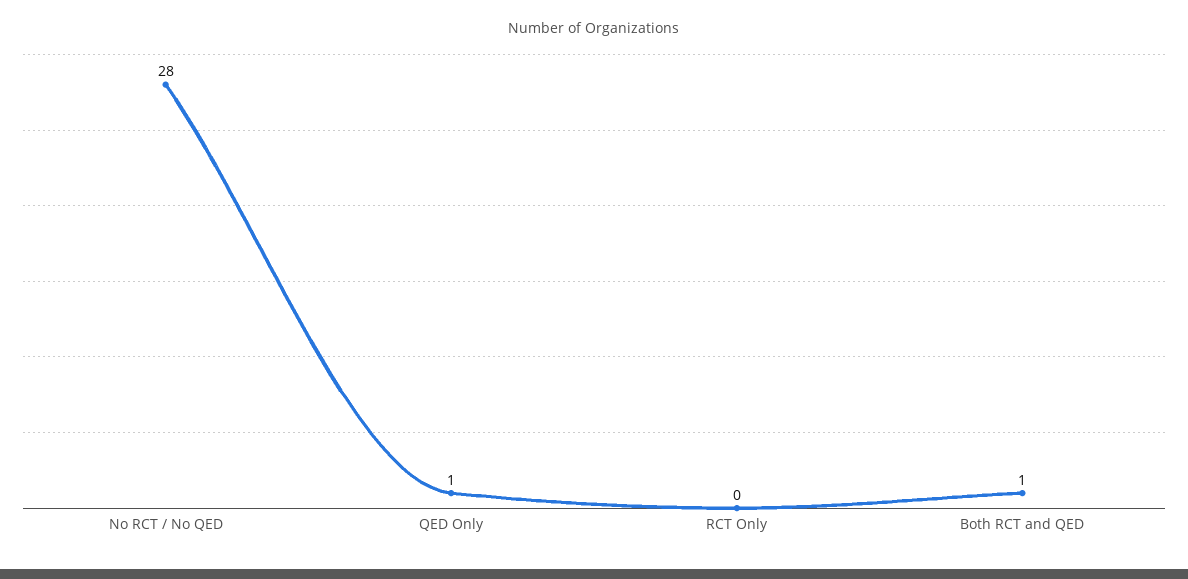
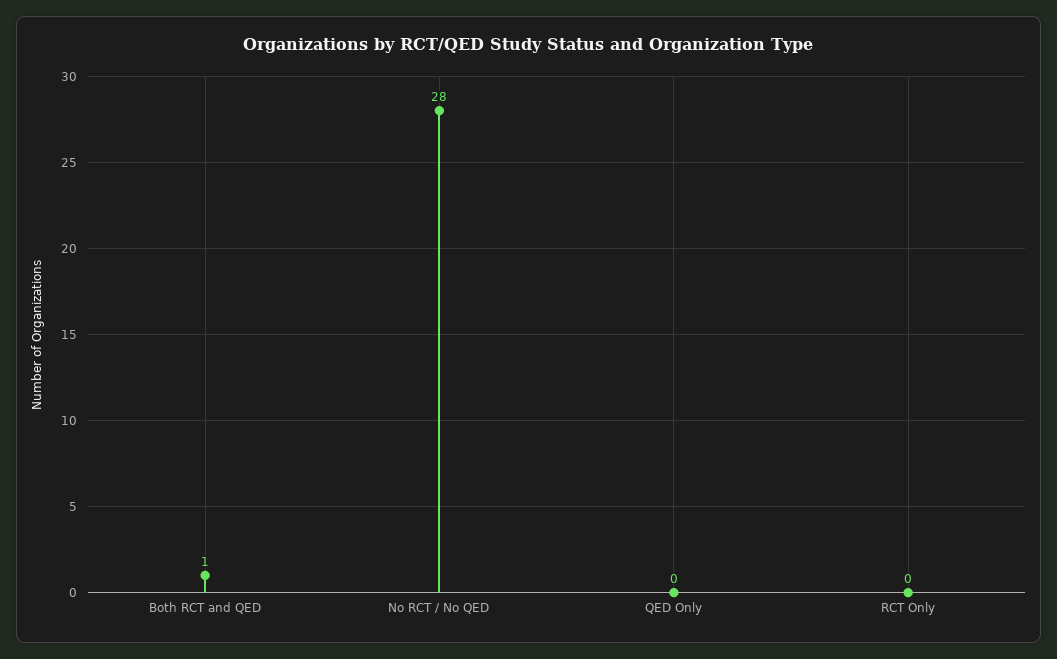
QED Only: 1 -> 0

